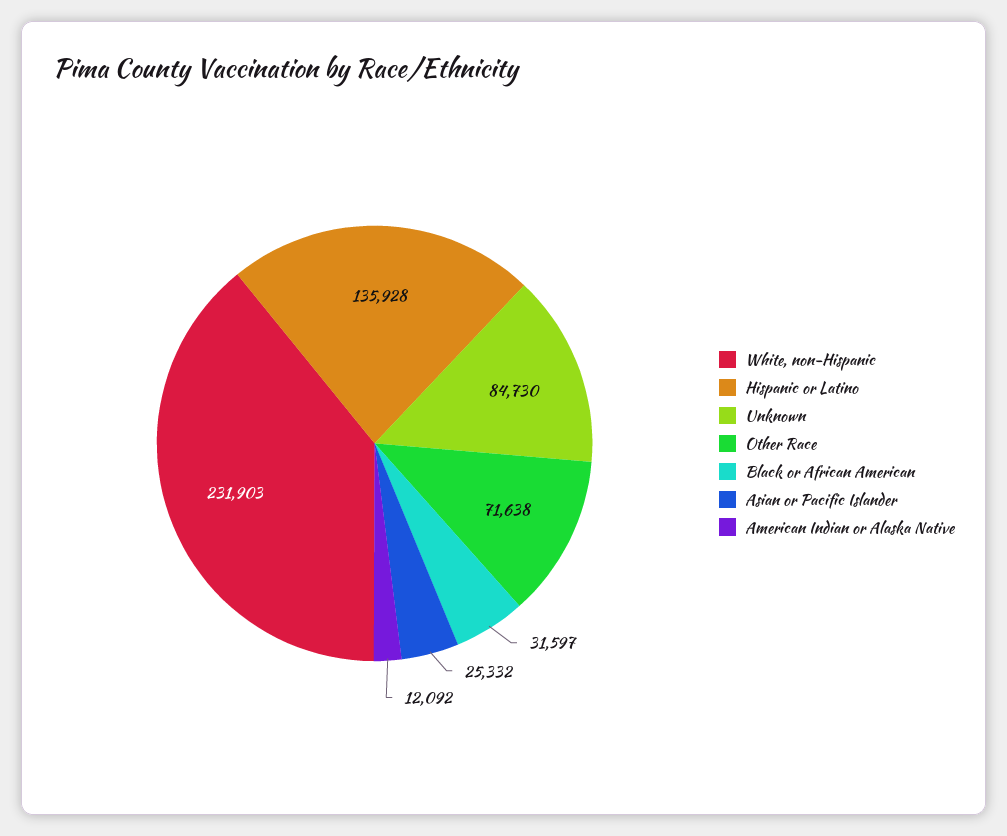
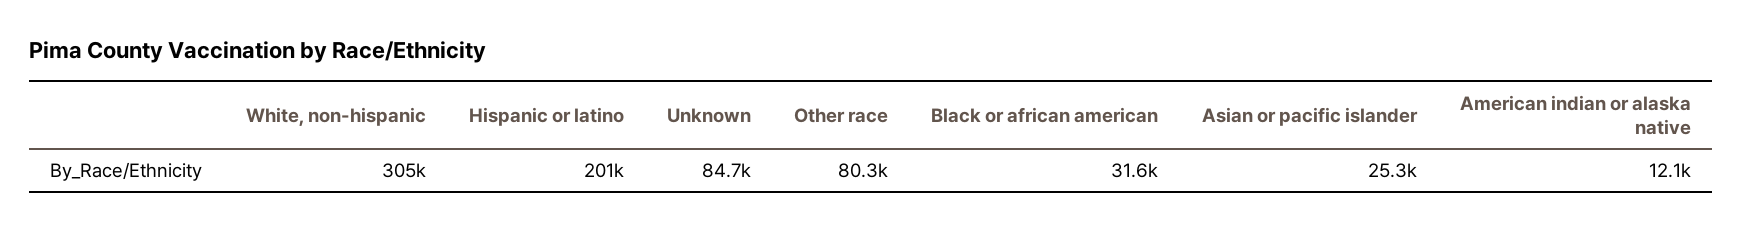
White, non-Hispanic: 231903 -> 305000
Hispanic or Latino: 135928 -> 201000
Other Race: 71638 -> 80300

